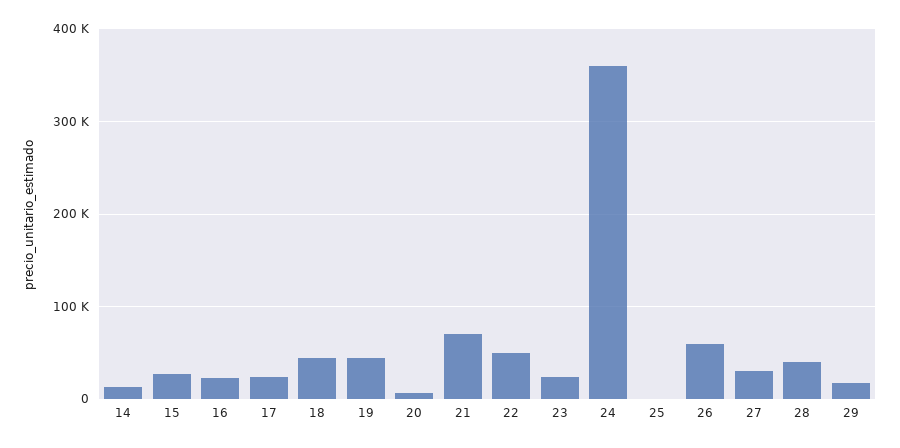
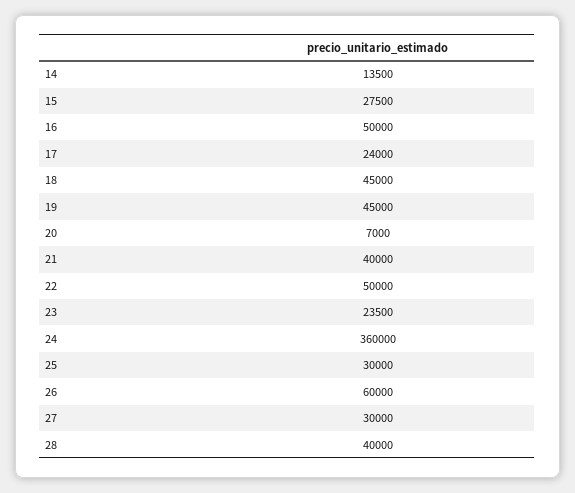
16: 20000 -> 50000
21: 70000 -> 40000
25: 0 -> 30000
29: 20000 -> none

